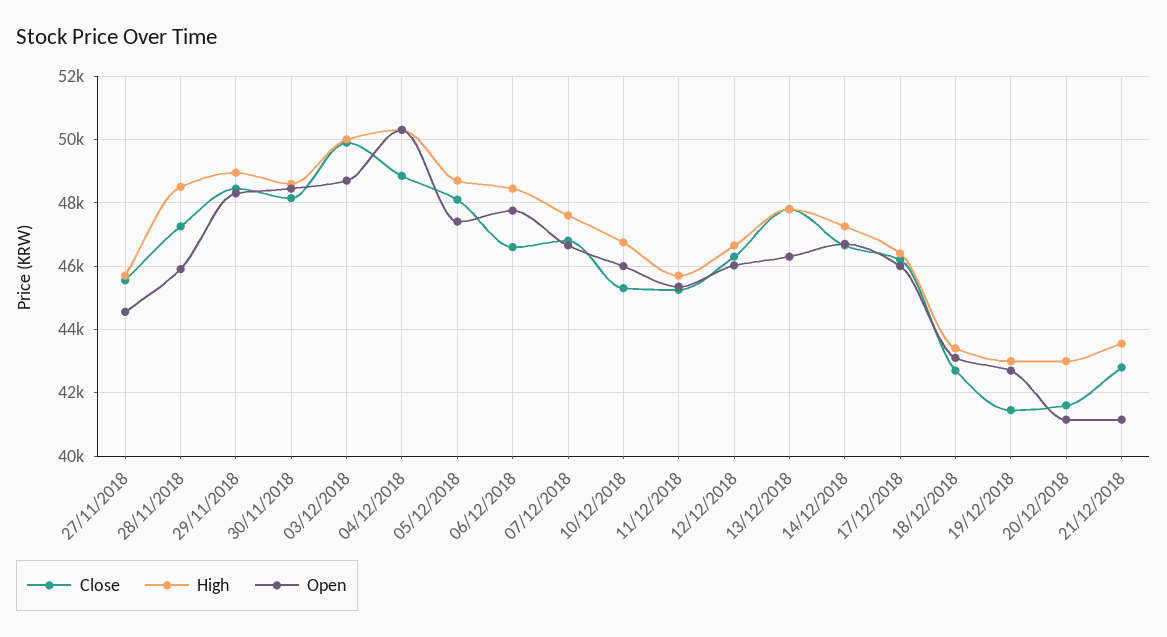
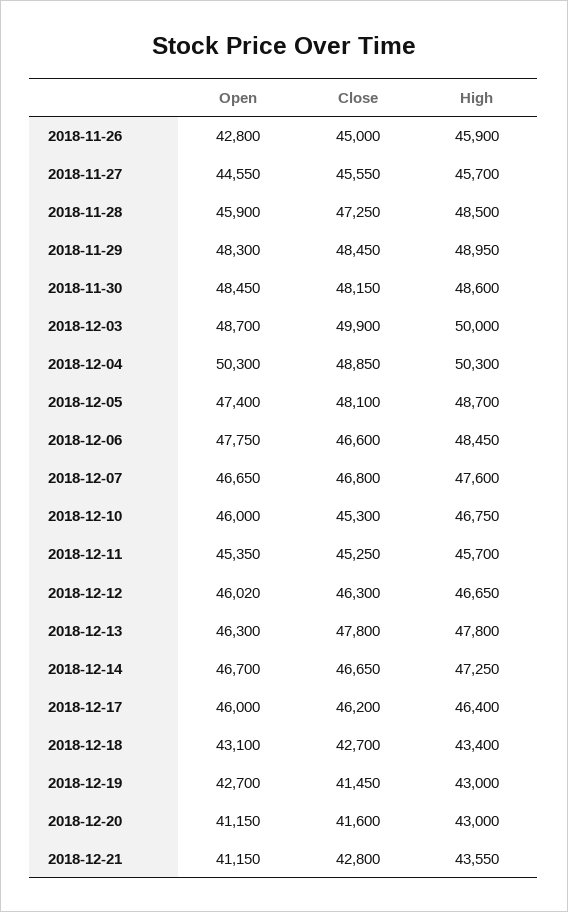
Open, 2018-11-26: none -> 42800
Close, 2018-11-26: none -> 45000
High, 2018-11-26: none -> 45900

